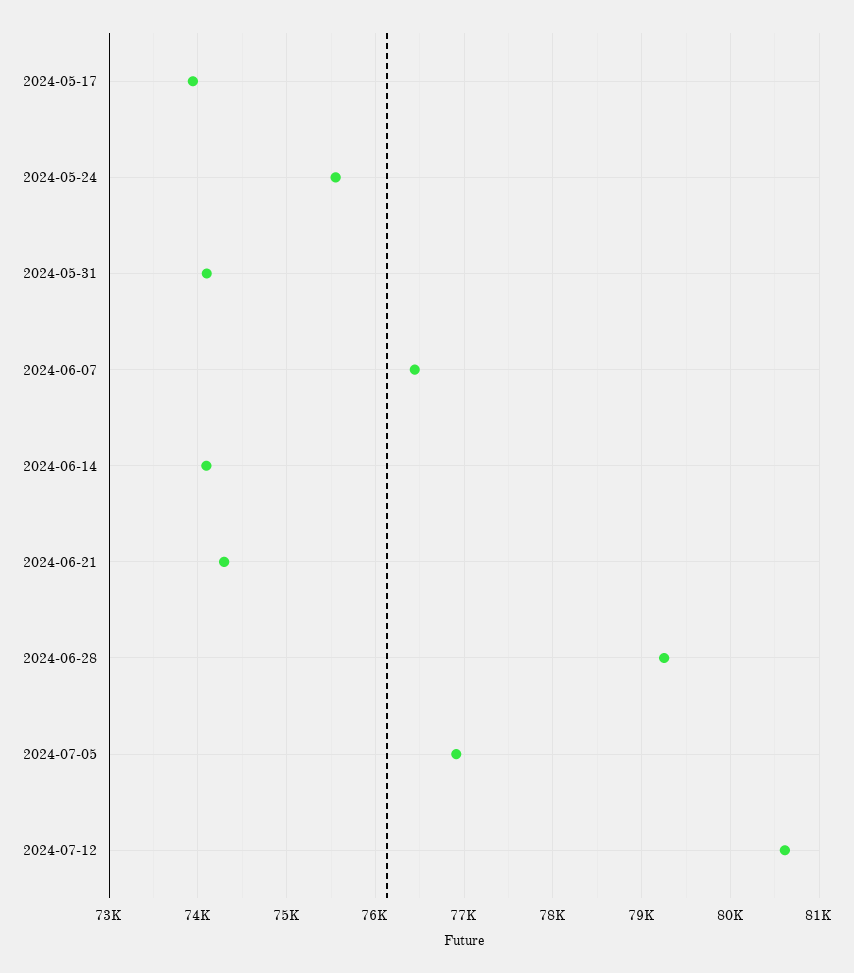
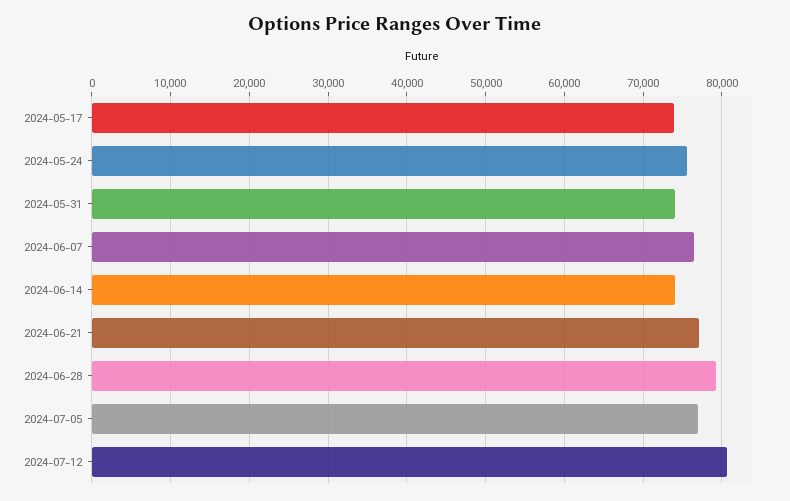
2024-06-21: 74300 -> 77000

